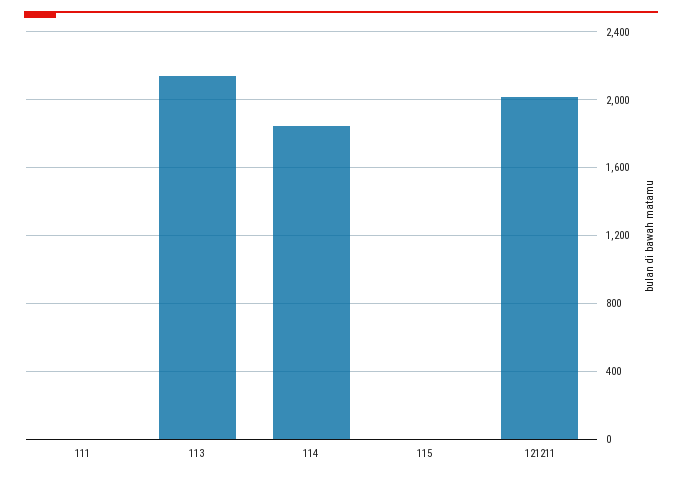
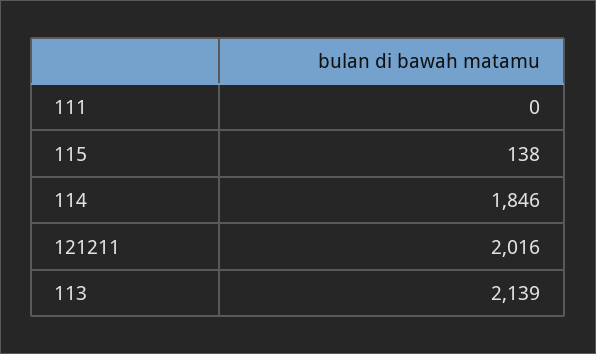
115: 0 -> 138

